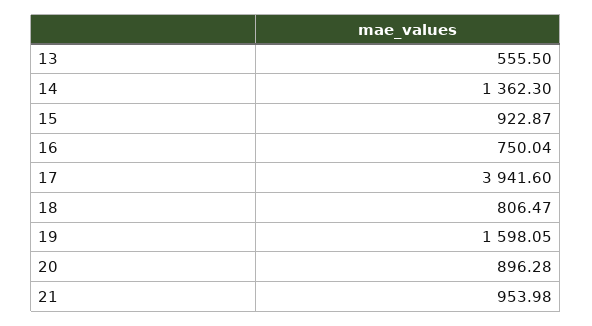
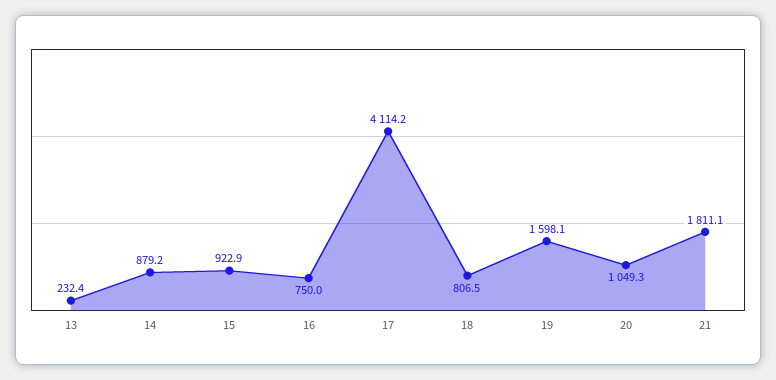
13: 555.5 -> 232.4
14: 1362.3 -> 879.2
17: 3941.6 -> 4114.2
20: 896.28 -> 1049.3
21: 953.98 -> 1811.1

